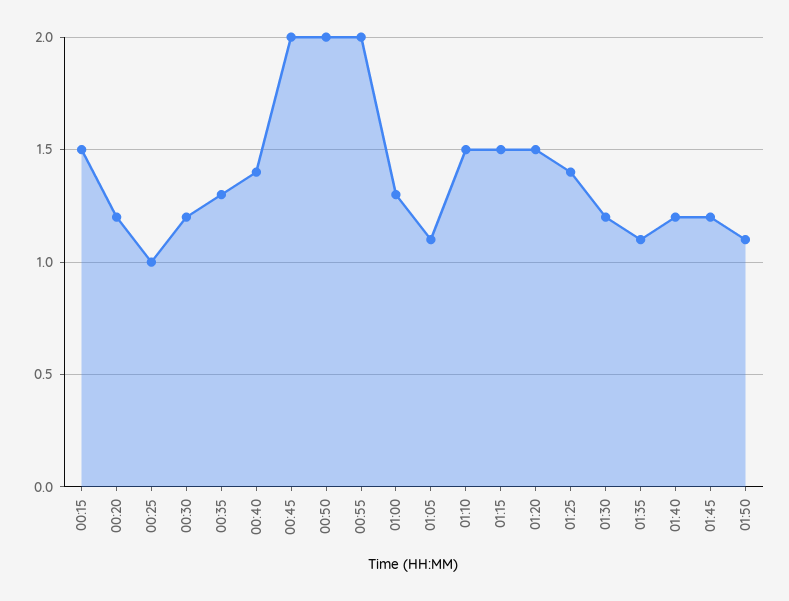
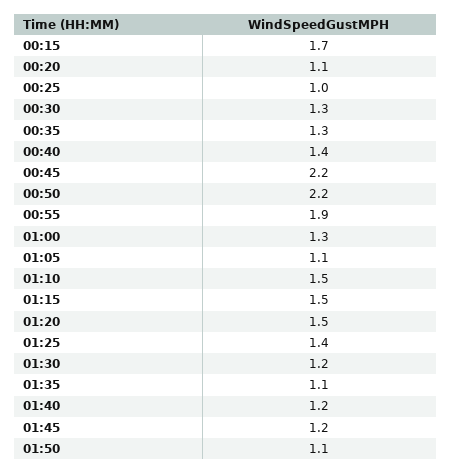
00:15: 1.5 -> 1.7
00:20: 1.2 -> 1.1
00:30: 1.2 -> 1.3
00:45: 2 -> 2.2
00:50: 2 -> 2.2
00:55: 2 -> 1.9

